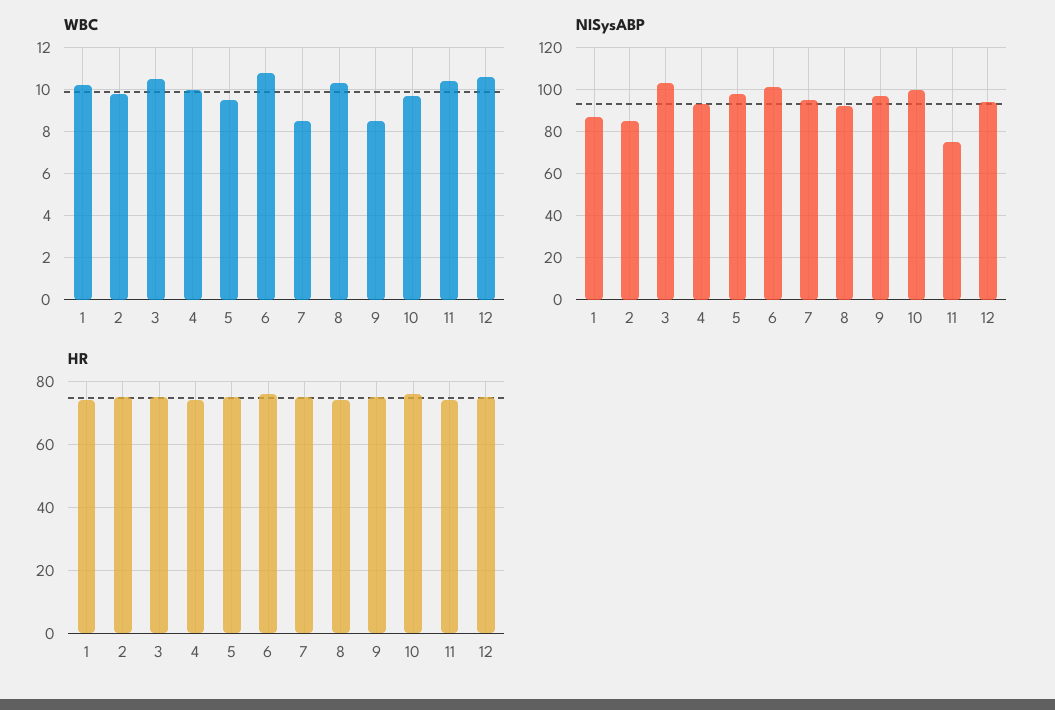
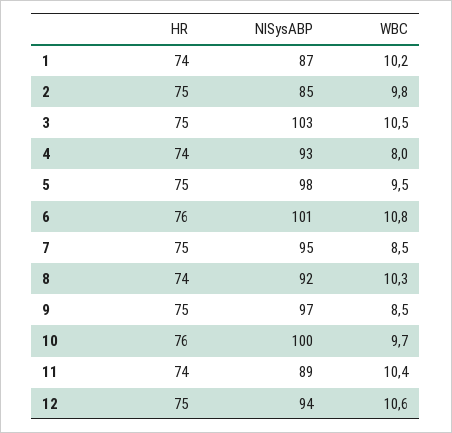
WBC, 4: 10 -> 8
NISysABP, 11: 75 -> 89

